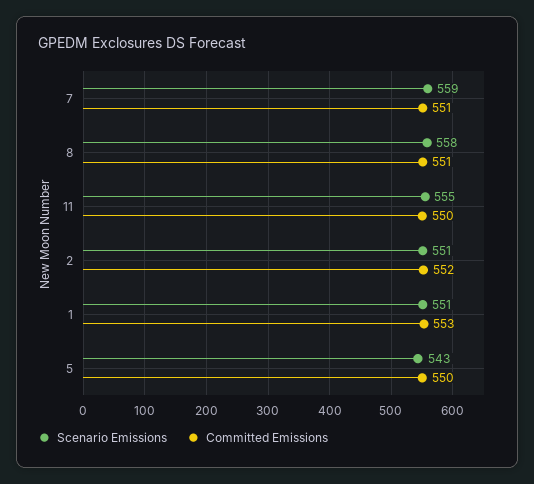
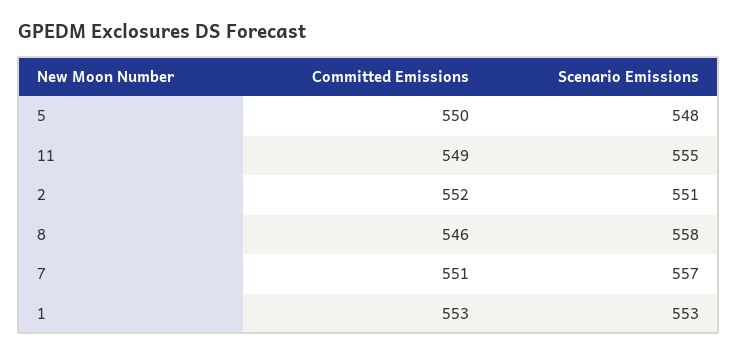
Scenario Emissions, 7: 559 -> 557
Committed Emissions, 8: 551 -> 546
Committed Emissions, 11: 550 -> 549
Scenario Emissions, 1: 551 -> 553
Scenario Emissions, 5: 543 -> 548

